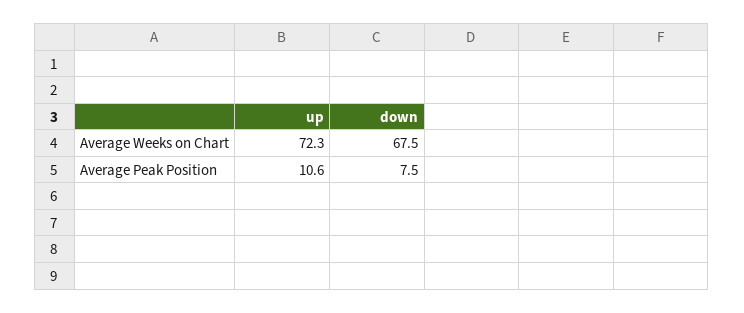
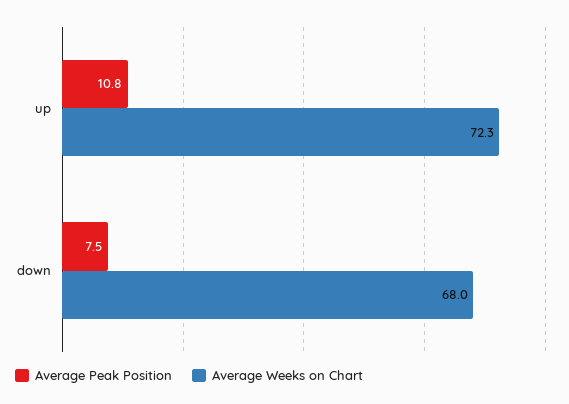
Average Weeks on Chart, down: 67.5 -> 68
Average Peak Position, up: 10.6 -> 10.8

